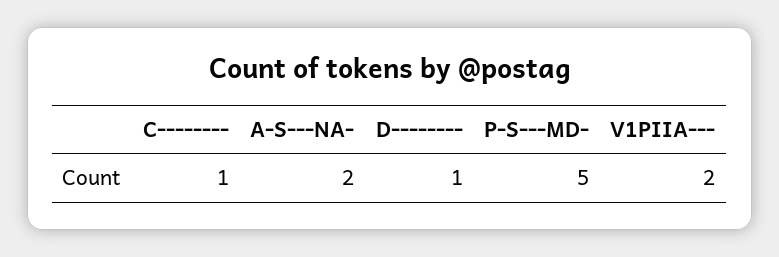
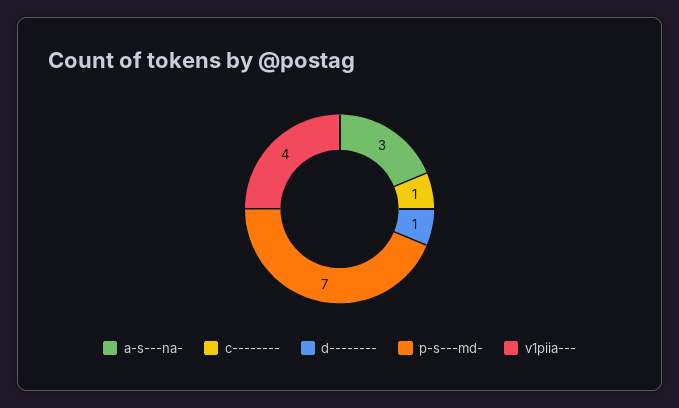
A-S---NA-: 2 -> 3
P-S---MD-: 5 -> 7
V1PIIA---: 2 -> 4

